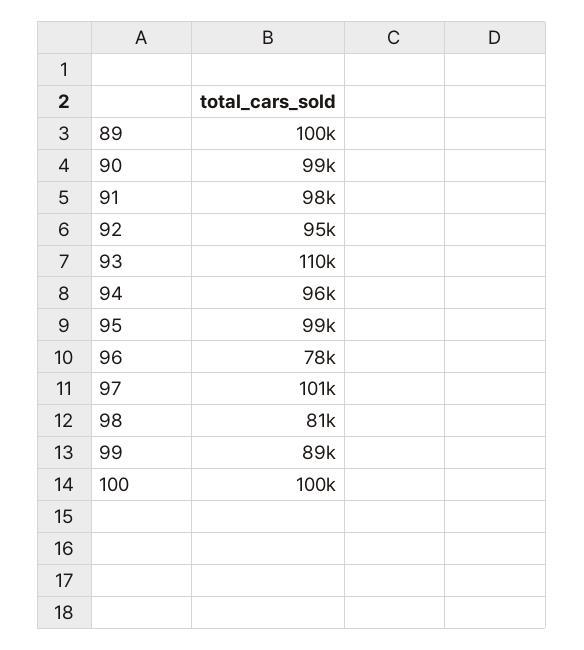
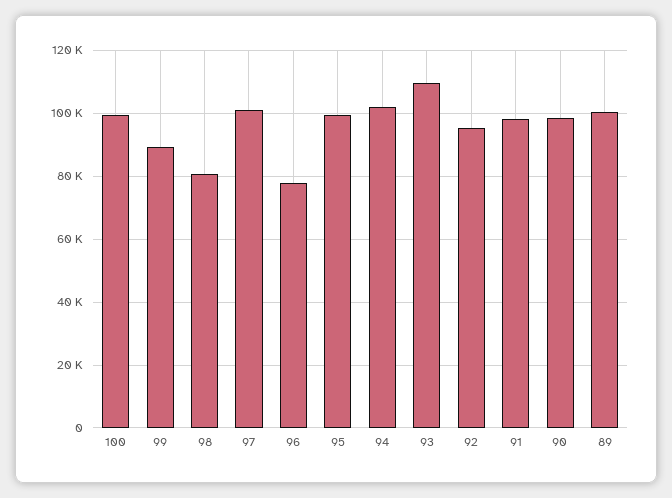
94: 96000 -> 102000

